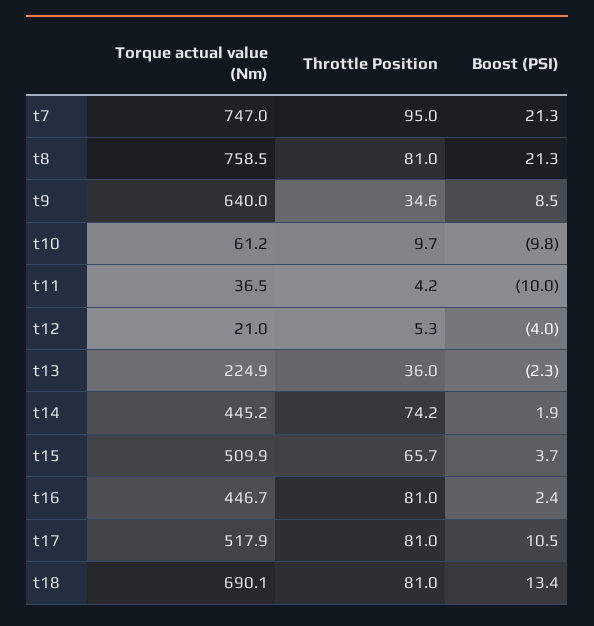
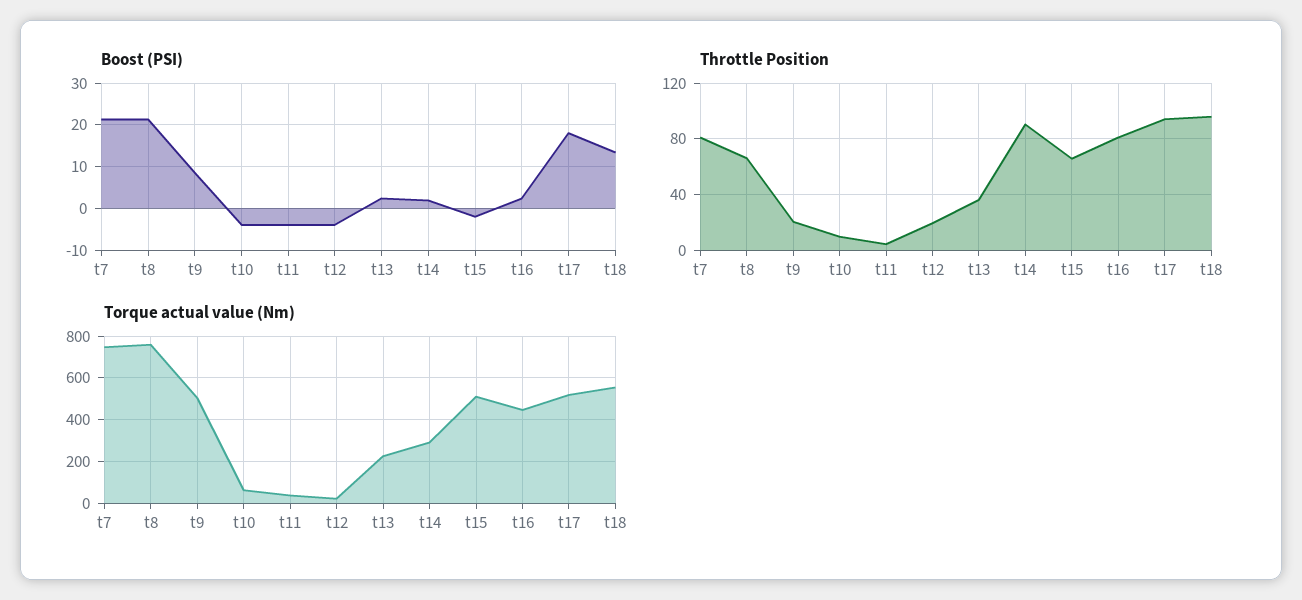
Throttle Position, t7: 95 -> 80
Throttle Position, t8: 81 -> 65
Torque actual value (Nm), t9: 640 -> 500
Throttle Position, t9: 34.6 -> 20
Boost (PSI), t10: -9.8 -> -4
Boost (PSI), t11: -10 -> -4
Throttle Position, t12: 5.3 -> 20
Boost (PSI), t13: -2.3 -> 2
Torque actual value (Nm), t14: 445.2 -> 300
Throttle Position, t14: 74.2 -> 90
Boost (PSI), t15: 3.7 -> -2
Throttle Position, t17: 81 -> 95
Boost (PSI), t17: 10.5 -> 18
Torque actual value (Nm), t18: 690.1 -> 550
Throttle Position, t18: 81 -> 95

